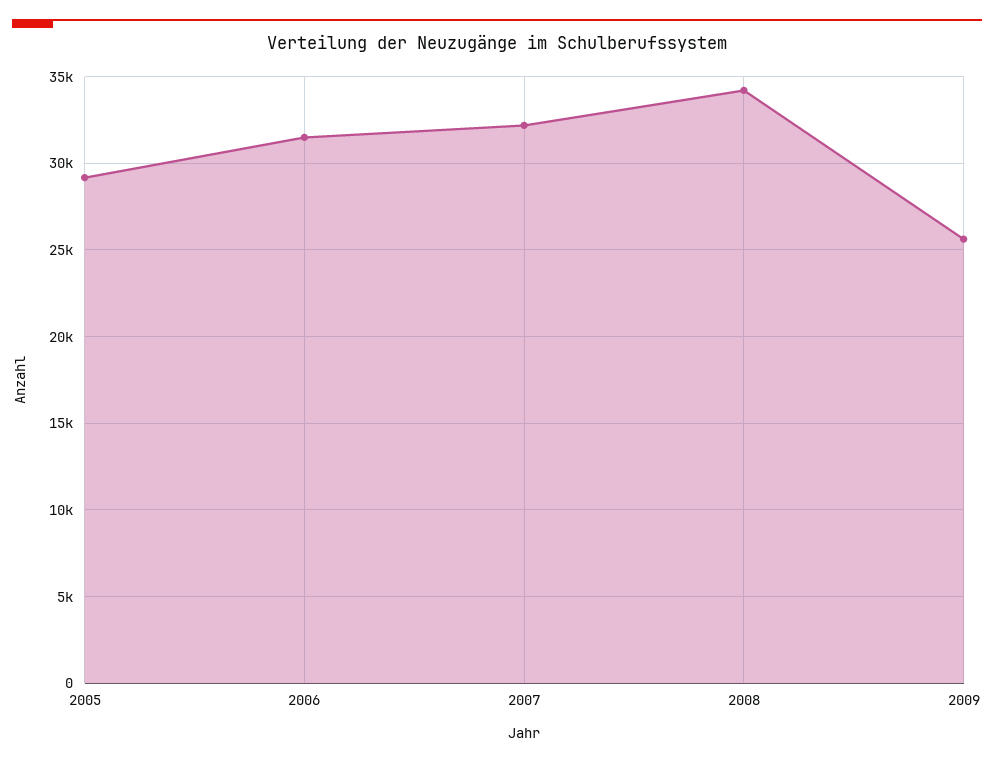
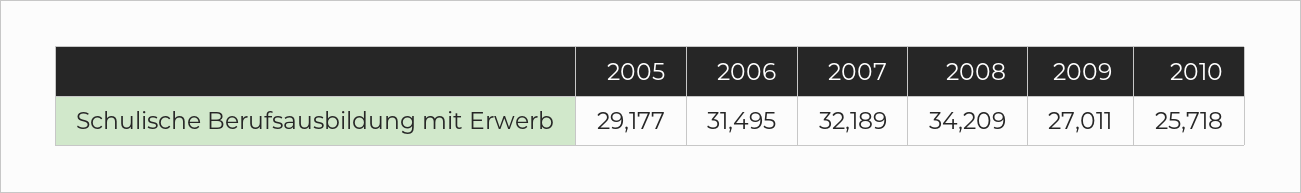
2009: 25500 -> 27011
2010: none -> 25718

